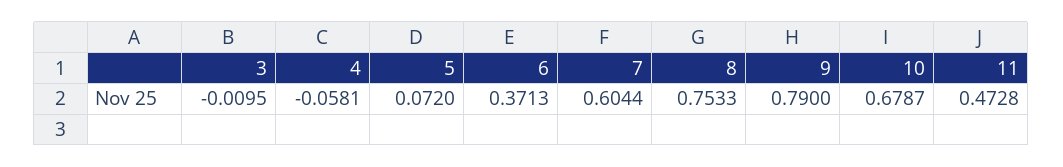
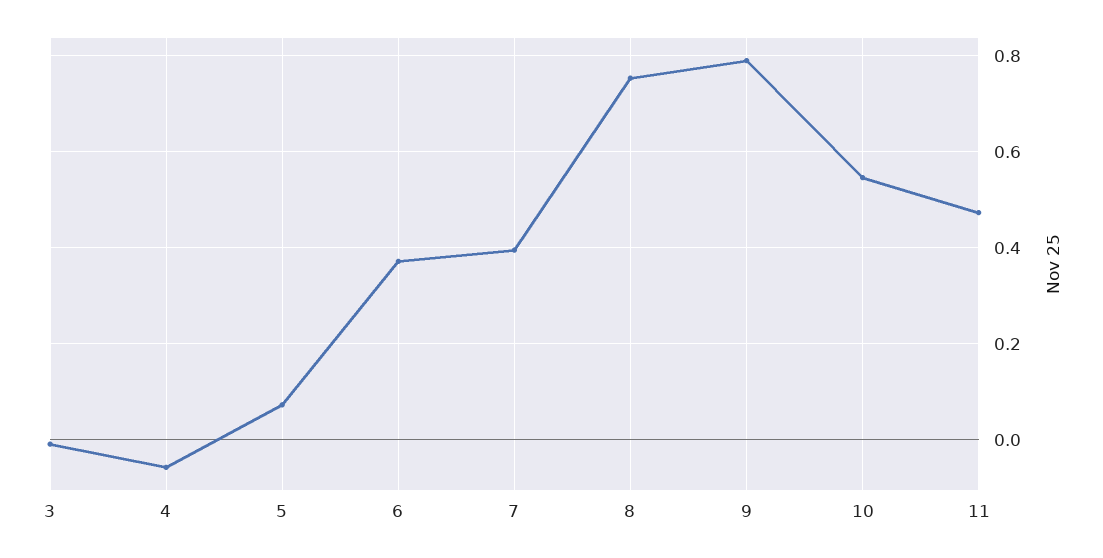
7: 0.6044 -> 0.4
10: 0.6787 -> 0.54

